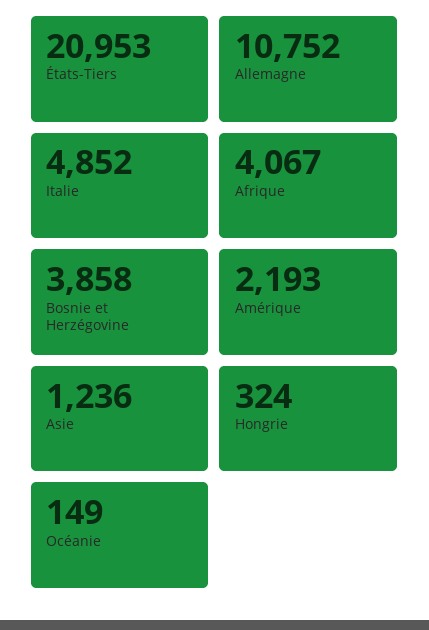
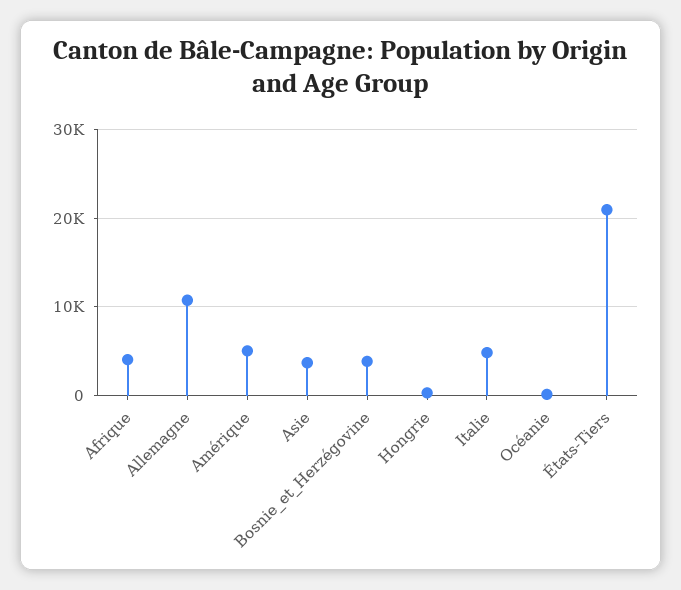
Amérique: 2193 -> 5000
Asie: 1236 -> 4000

